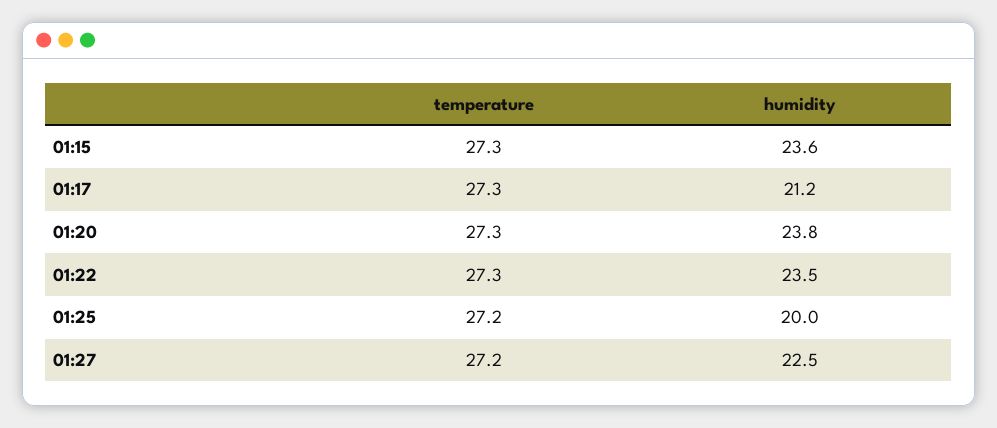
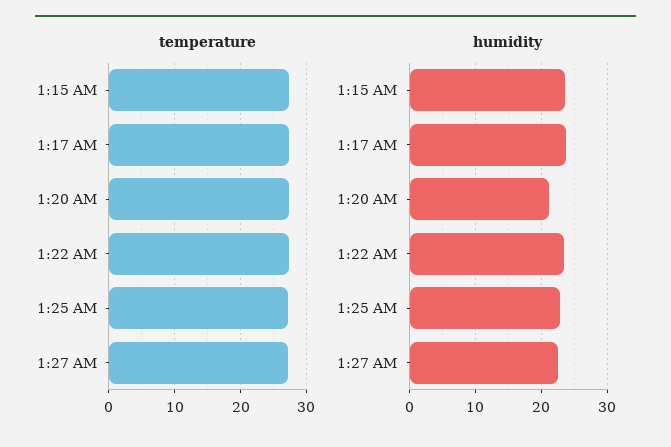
humidity, 01:17: 21.2 -> 24
humidity, 01:20: 23.8 -> 21
humidity, 01:25: 20 -> 23

